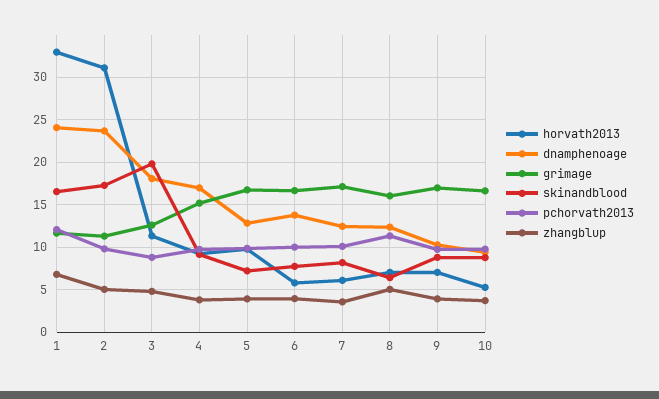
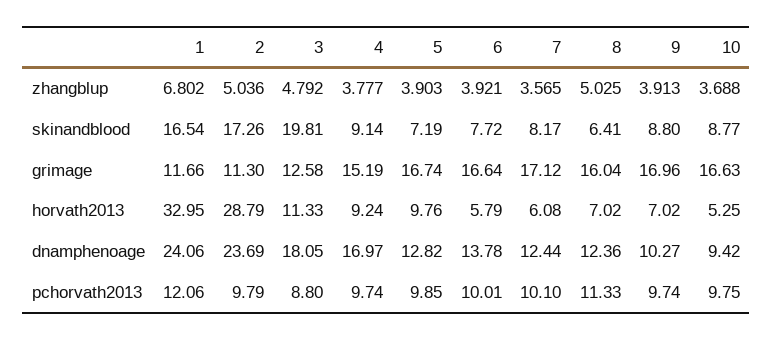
horvath2013, 2: 31 -> 28.79

